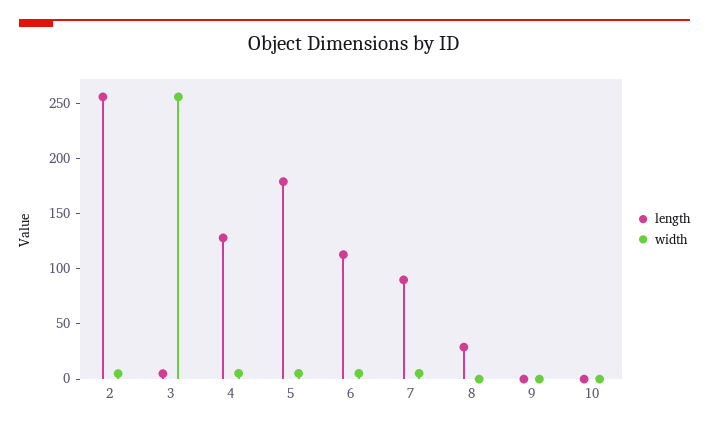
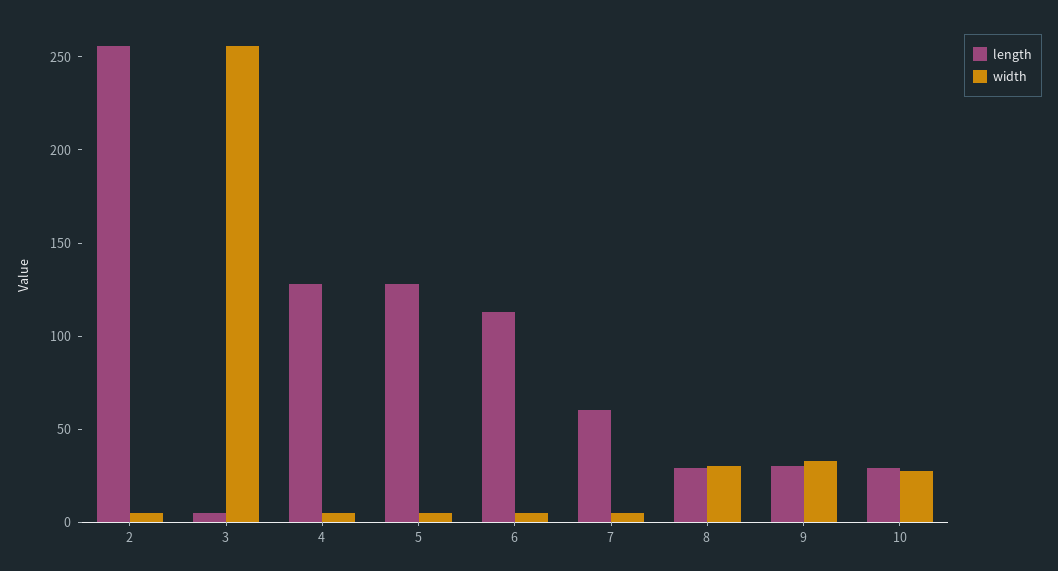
length, 5: 180 -> 130
length, 7: 90 -> 60
width, 8: 0 -> 30
length, 9: 0 -> 30
width, 9: 0 -> 30
length, 10: 0 -> 30
width, 10: 0 -> 30

